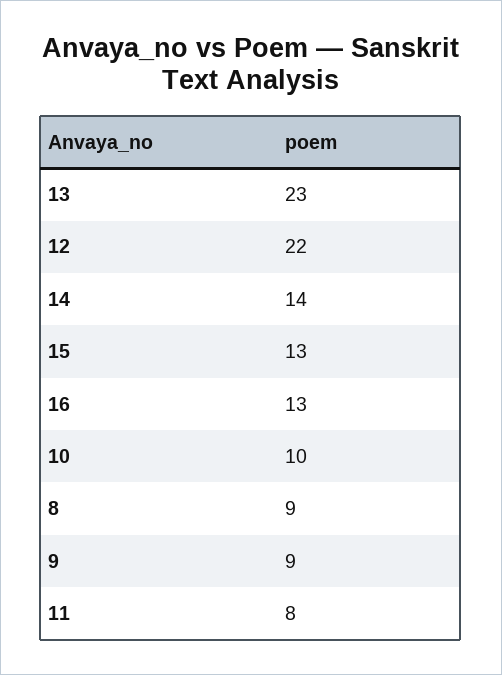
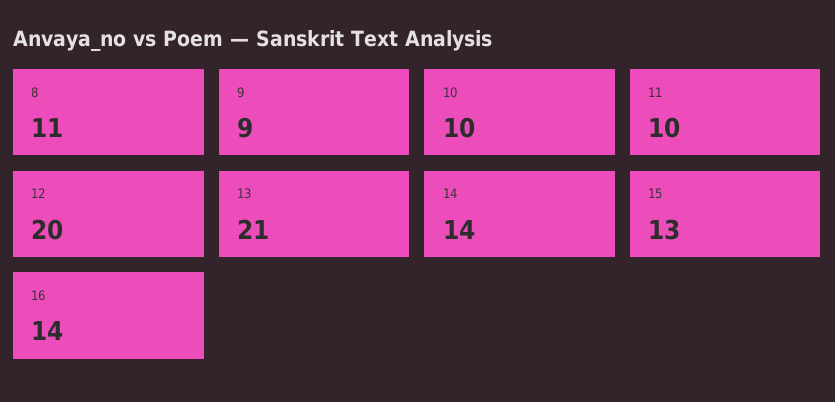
13: 23 -> 21
12: 22 -> 20
16: 13 -> 14
8: 9 -> 11
11: 8 -> 10

